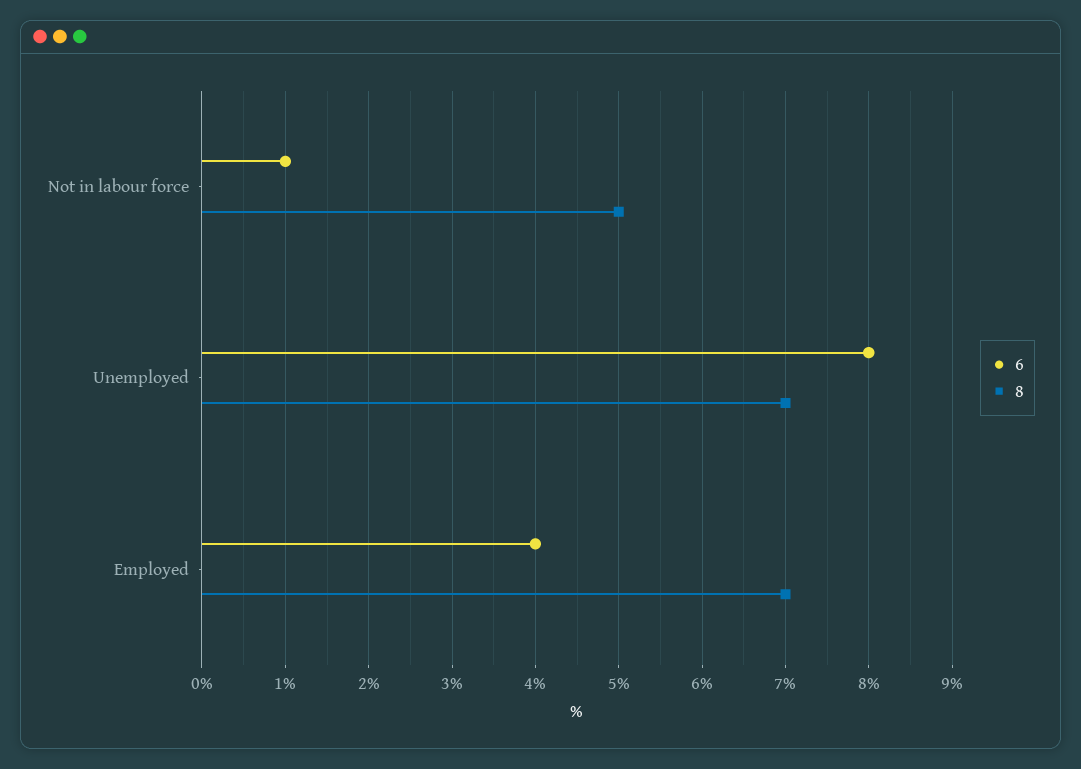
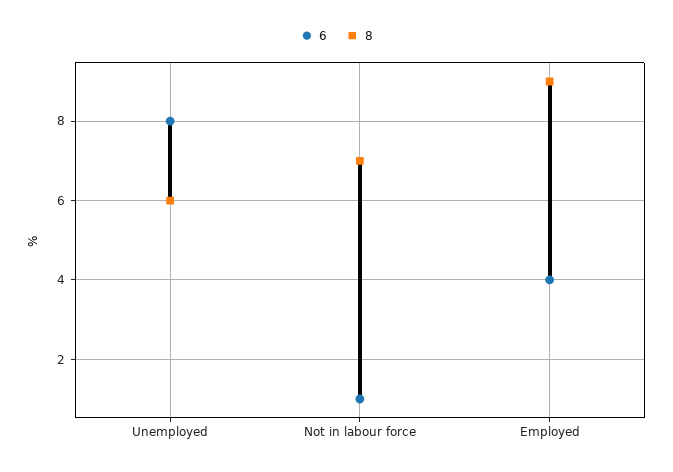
8, Not in labour force: 5 -> 7
8, Unemployed: 7 -> 6
8, Employed: 7 -> 9

